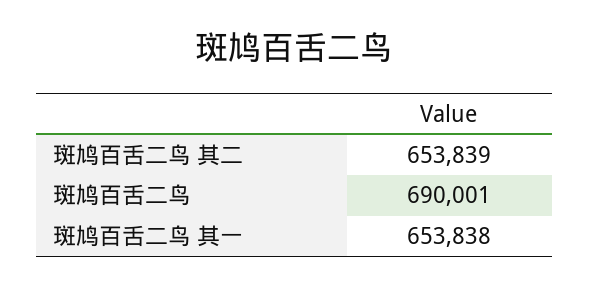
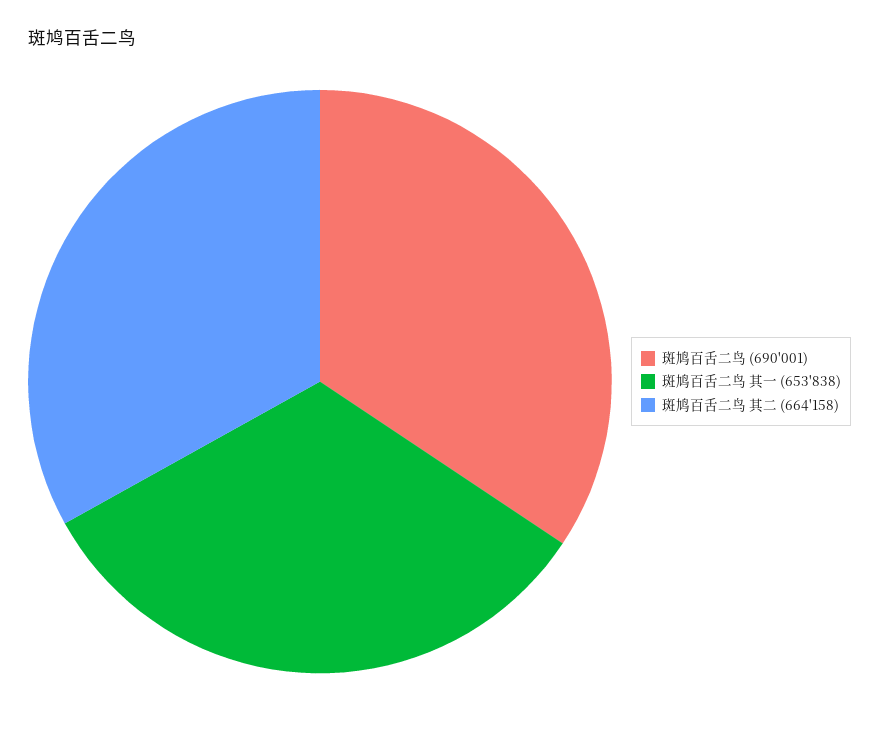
斑鸠百舌二鸟 其二: 653839 -> 664158

